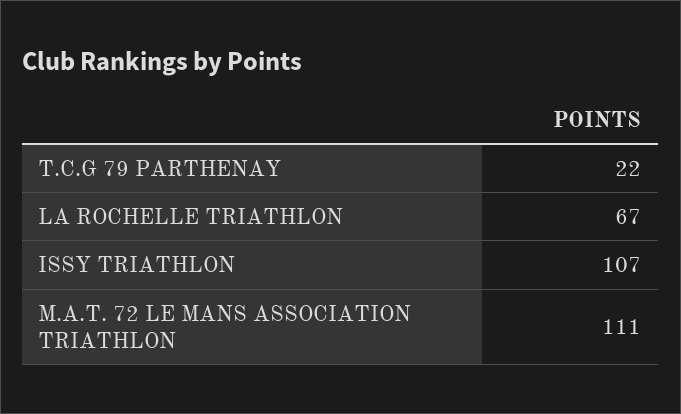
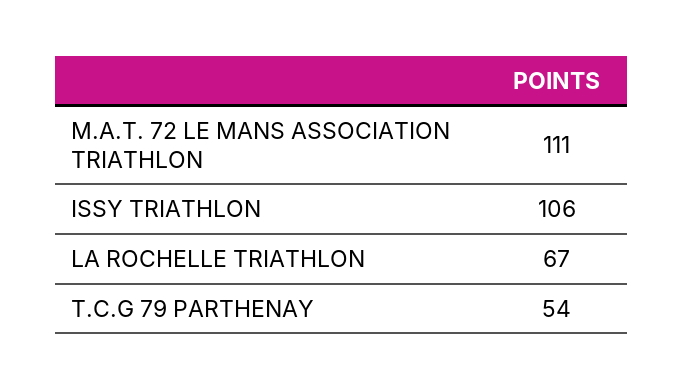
T.C.G 79 PARTHENAY: 22 -> 54
ISSY TRIATHLON: 107 -> 106

